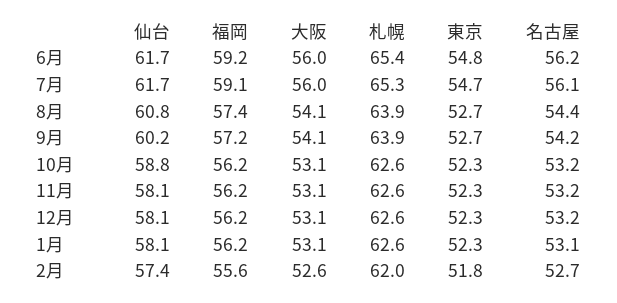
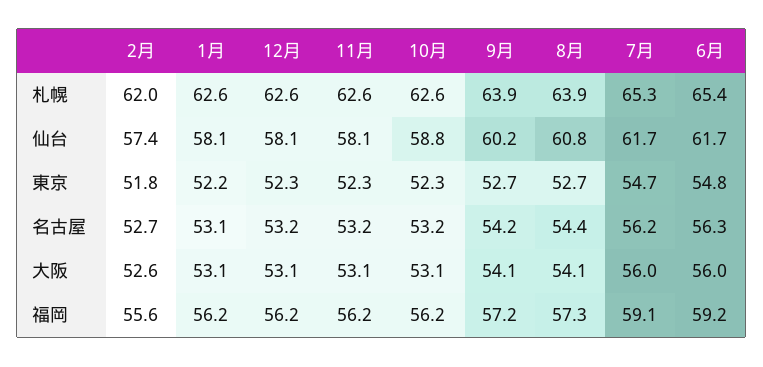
名古屋, 6月: 56.2 -> 56.3
名古屋, 7月: 56.1 -> 56.2
福岡, 8月: 57.4 -> 57.3
東京, 1月: 52.3 -> 52.2

